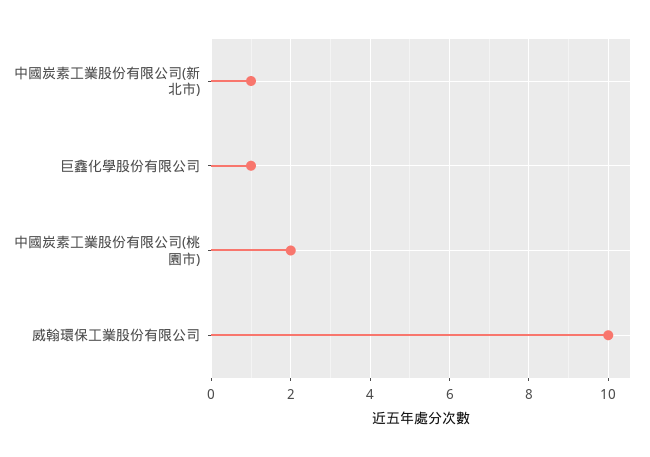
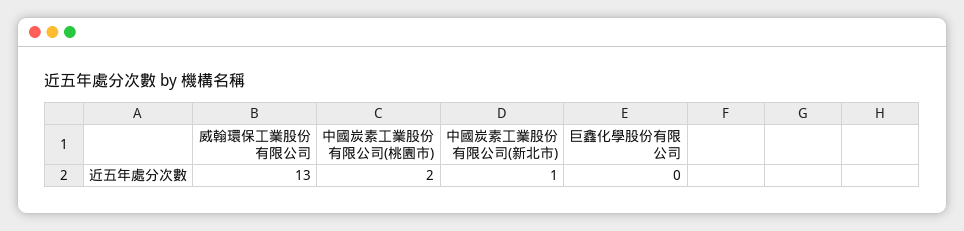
巨鑫化學股份有限公司: 1 -> 0
威翰環保工業股份有限公司: 10 -> 13

